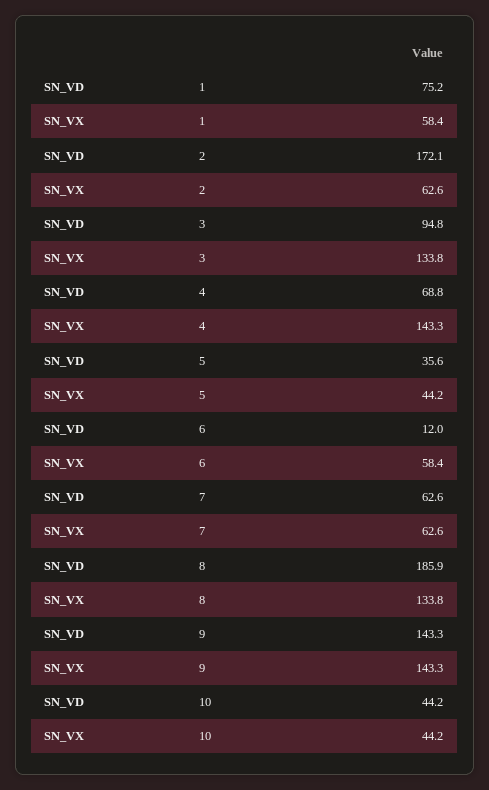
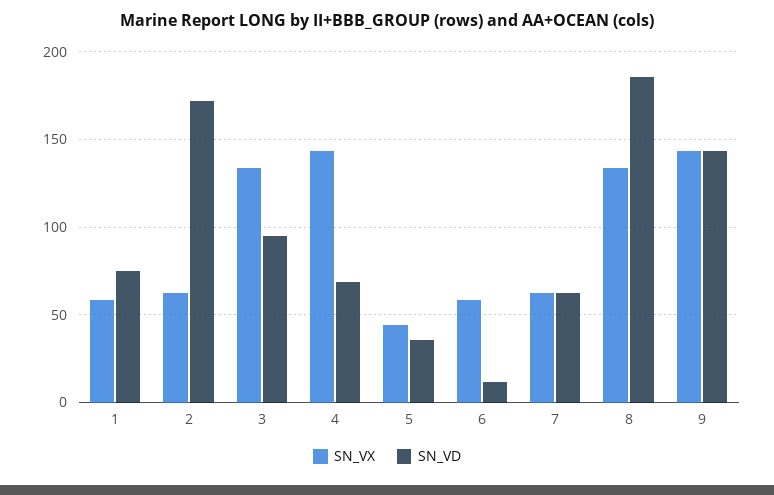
SN_VD, 10: 44.2 -> none
SN_VX, 10: 44.2 -> none

